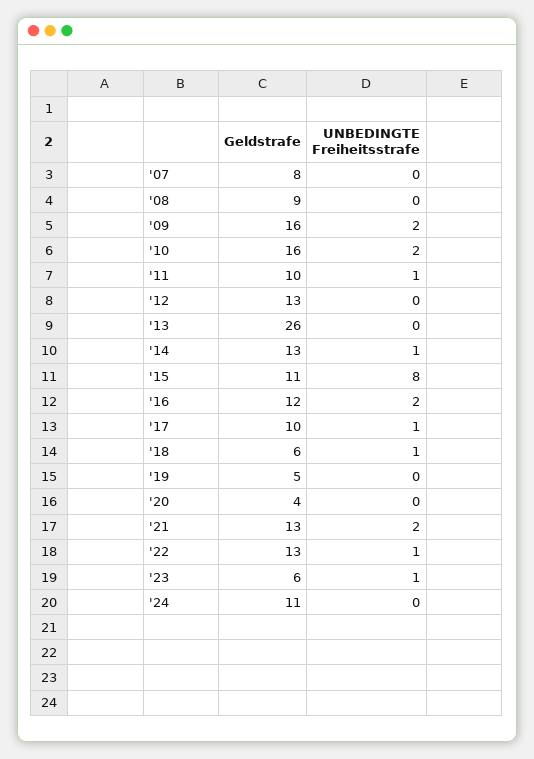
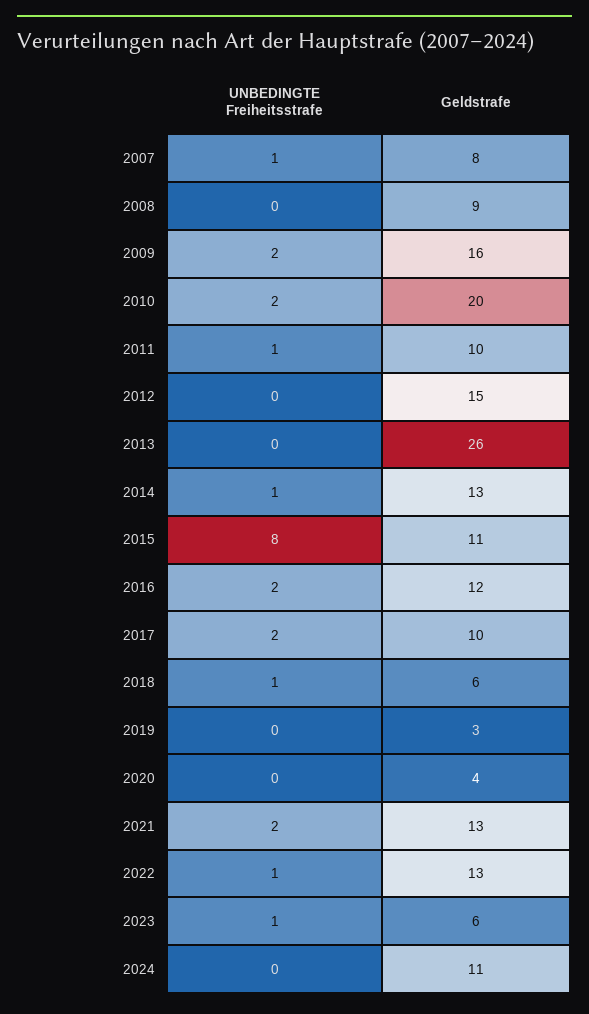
UNBEDINGTE Freiheitsstrafe, '07: 0 -> 1
Geldstrafe, '10: 16 -> 20
Geldstrafe, '12: 13 -> 15
UNBEDINGTE Freiheitsstrafe, '17: 1 -> 2
Geldstrafe, '19: 5 -> 3

